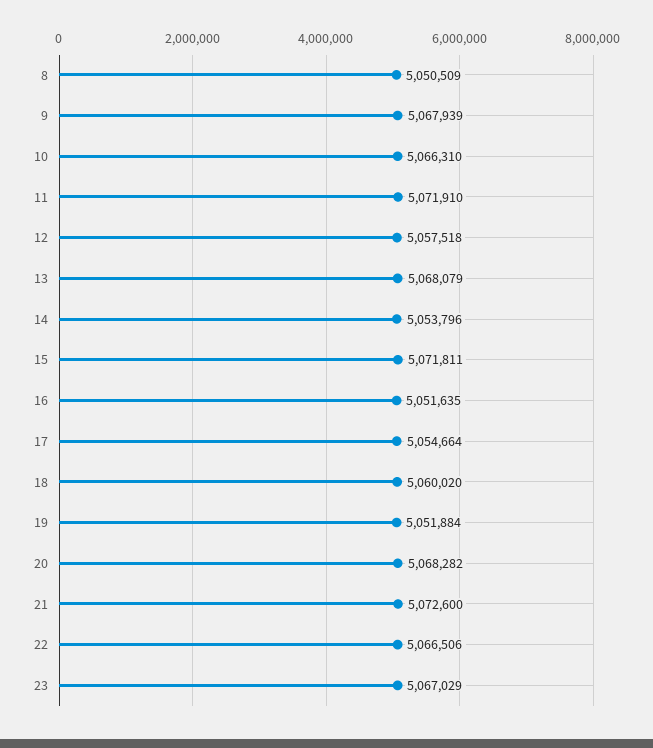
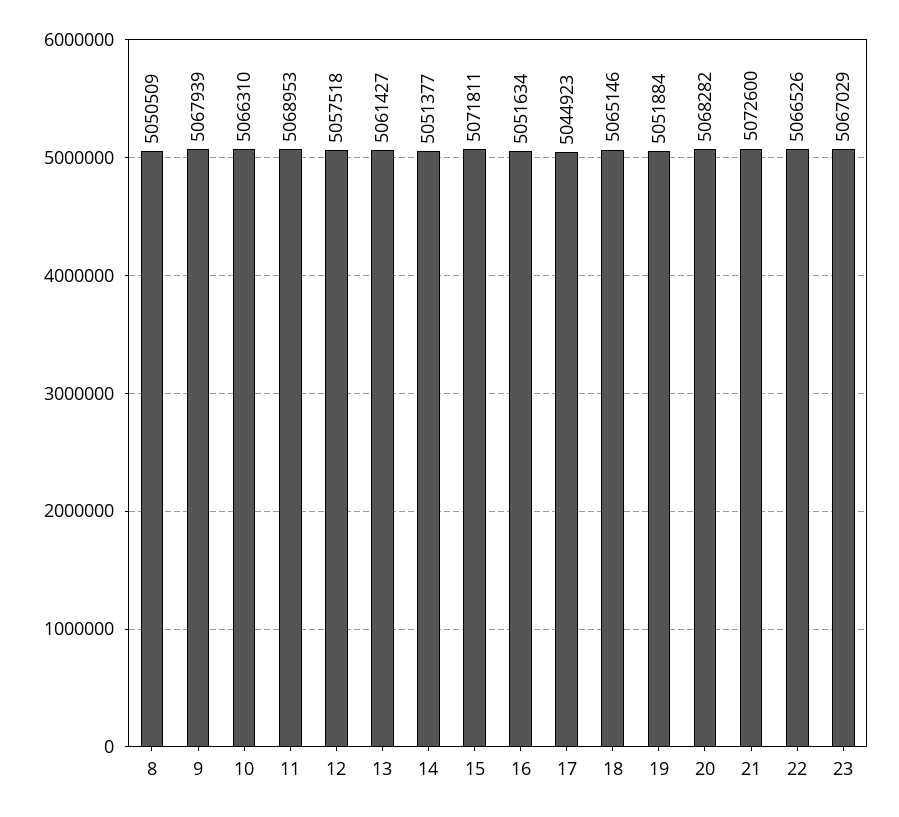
11: 5071910 -> 5068953
13: 5068079 -> 5061427
14: 5053796 -> 5051377
16: 5051635 -> 5051634
17: 5054664 -> 5044923
18: 5060020 -> 5065146
22: 5066506 -> 5066526

